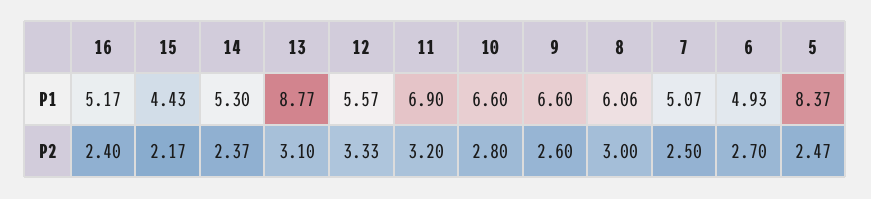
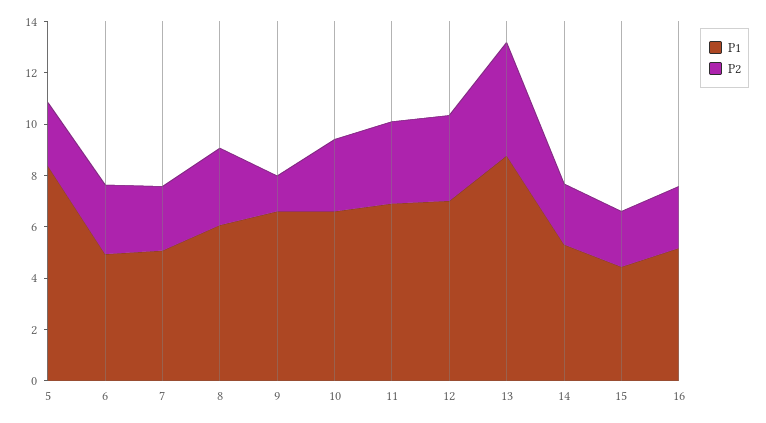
P1, 12: 5.57 -> 7
P2, 13: 3.1 -> 4.5
P2, 9: 2.6 -> 1.5

